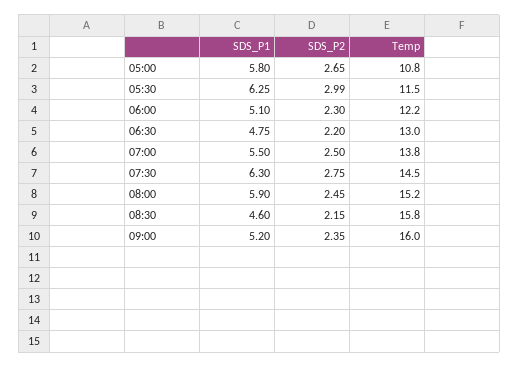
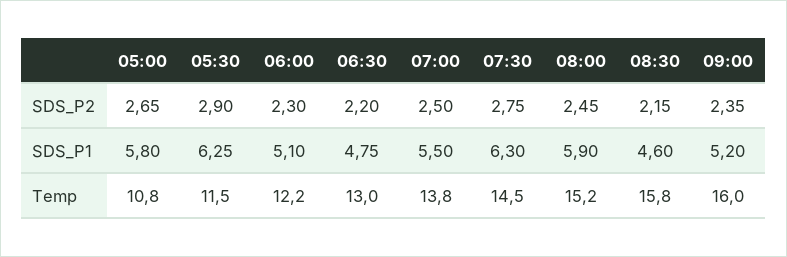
SDS_P2, 05:30: 2.99 -> 2.9

